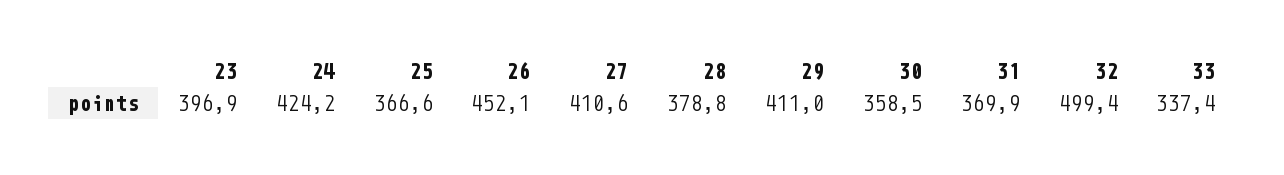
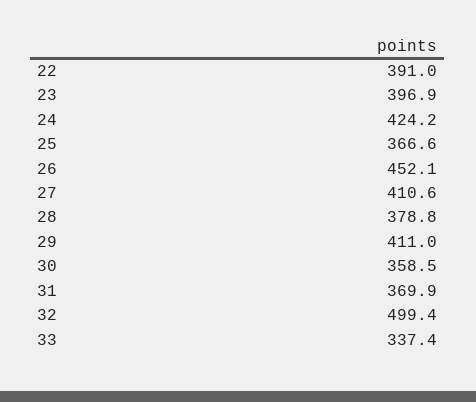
22: none -> 391

